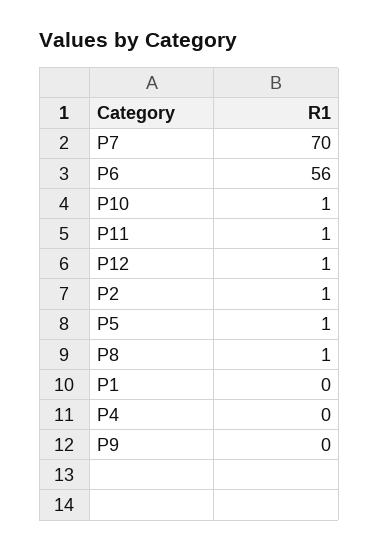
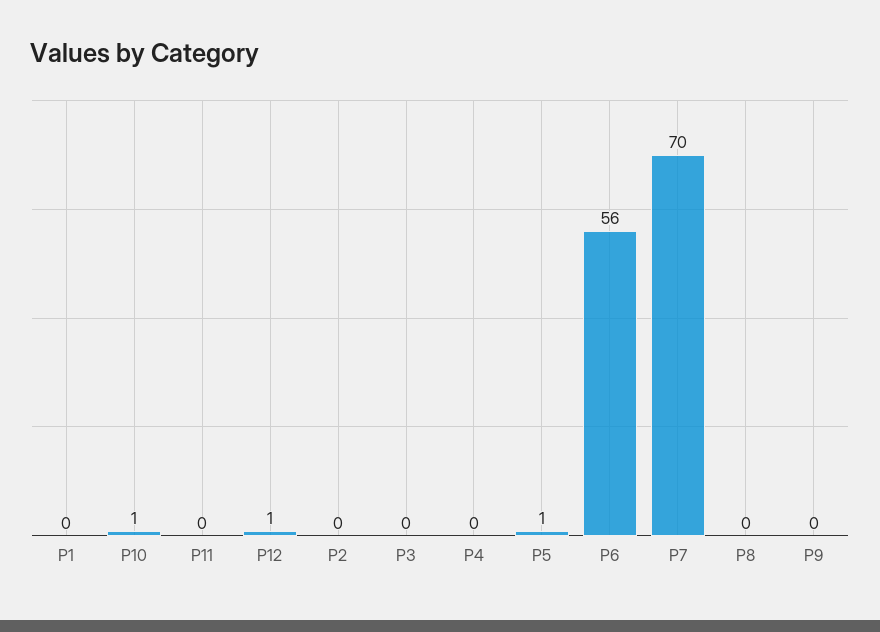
P11: 1 -> 0
P2: 1 -> 0
P8: 1 -> 0
P3: none -> 0

